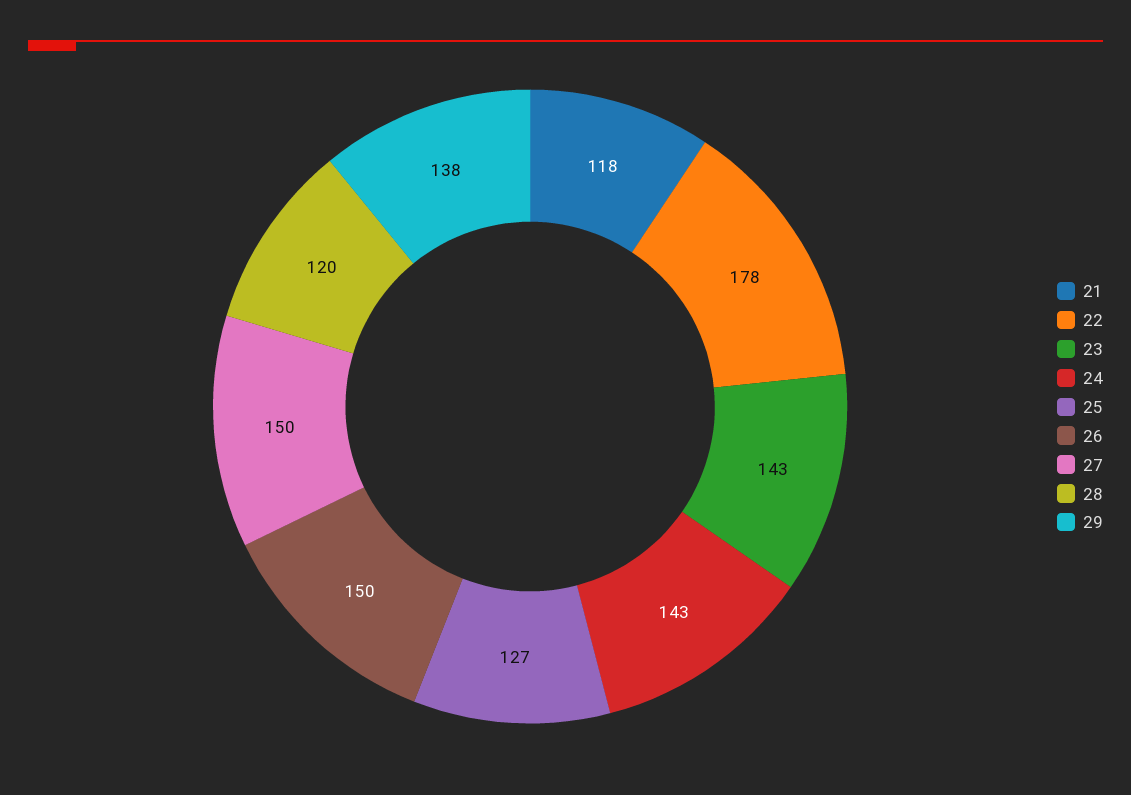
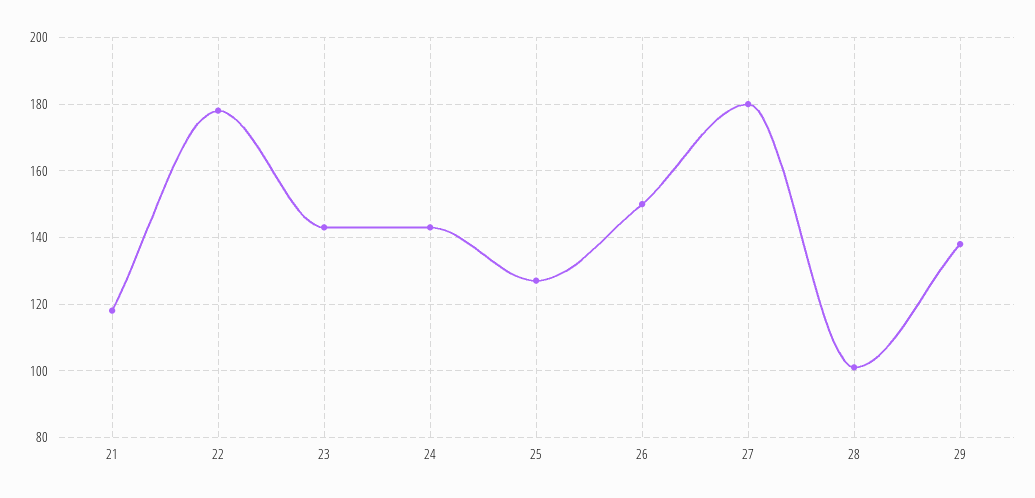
27: 150 -> 180
28: 120 -> 100

